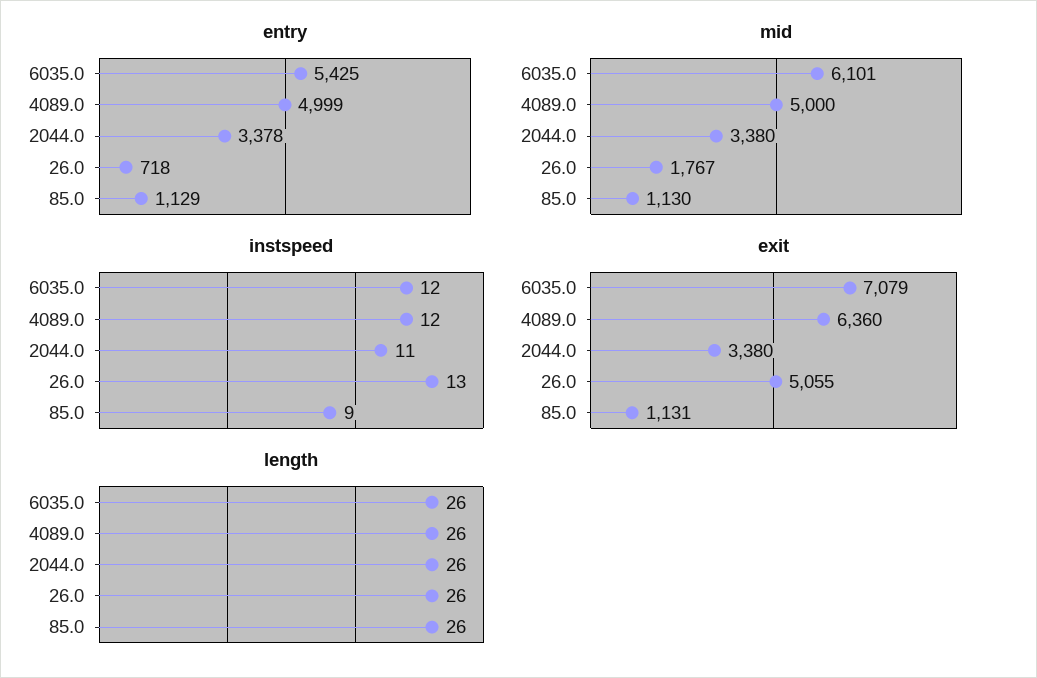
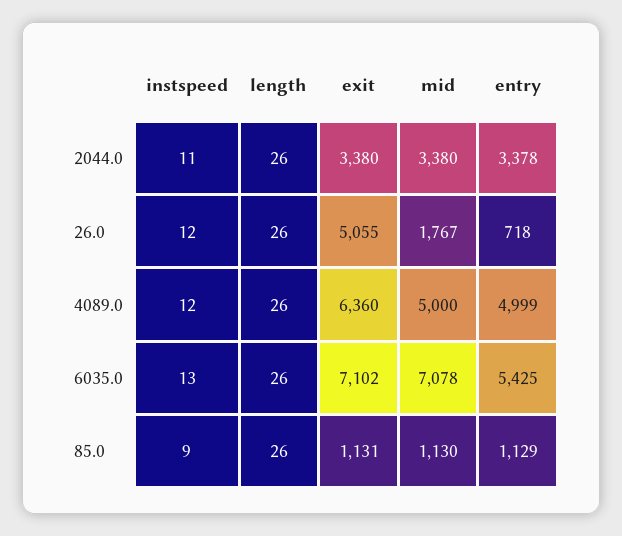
mid, 6035.0: 6101 -> 7078
instspeed, 6035.0: 12 -> 13
instspeed, 26.0: 13 -> 12
exit, 6035.0: 7079 -> 7102

